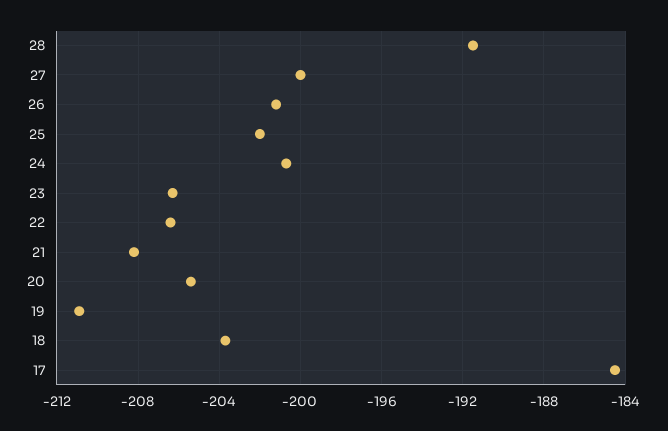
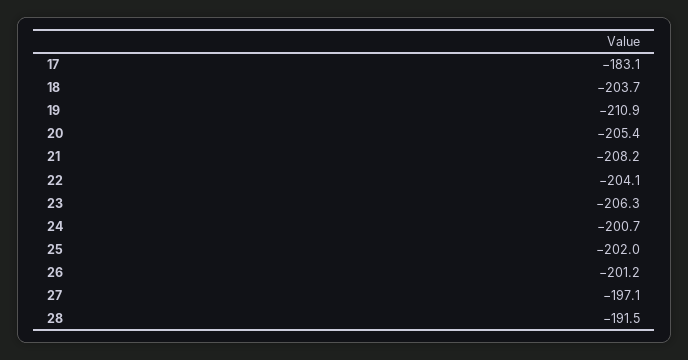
27: -200 -> -197.1
22: -206.5 -> -204.1
17: -184.5 -> -183.1

